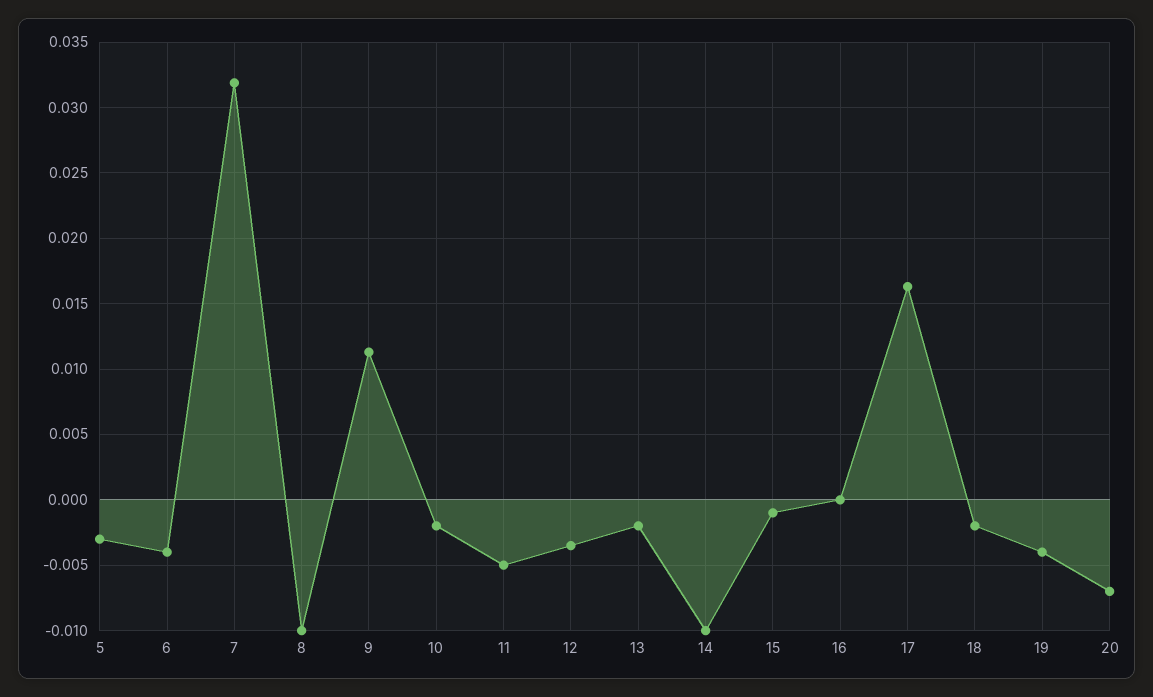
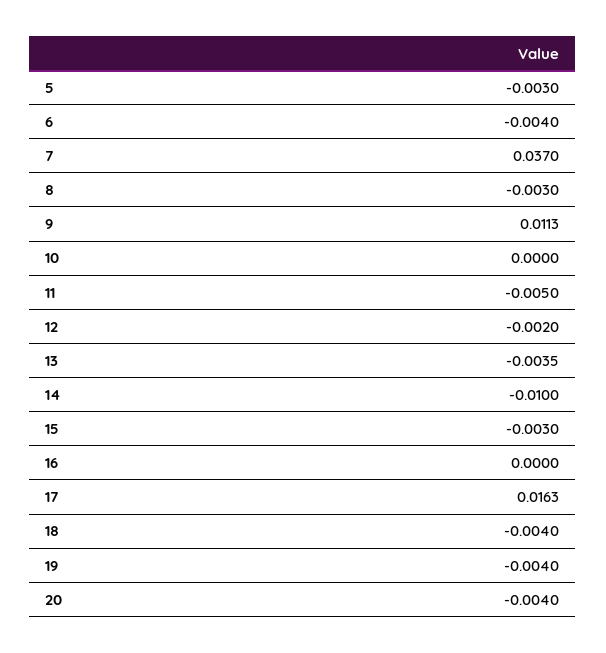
7: 0.032 -> 0.037
8: -0.01 -> -0.003
10: -0.002 -> 0
12: -0.0035 -> -0.002
13: -0.002 -> -0.0035
15: -0.001 -> -0.003
18: -0.002 -> -0.004
20: -0.007 -> -0.004

